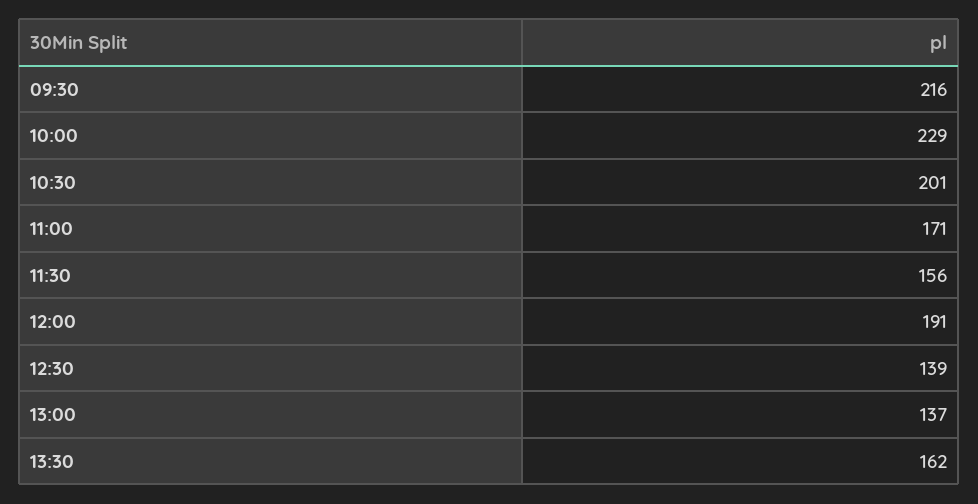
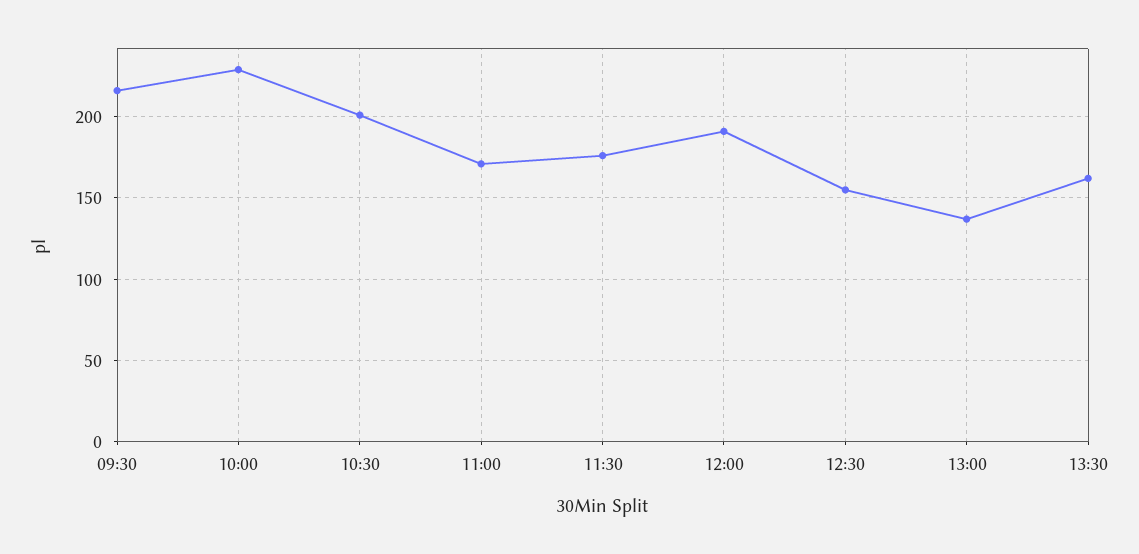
11:30: 156 -> 175
12:30: 139 -> 155

